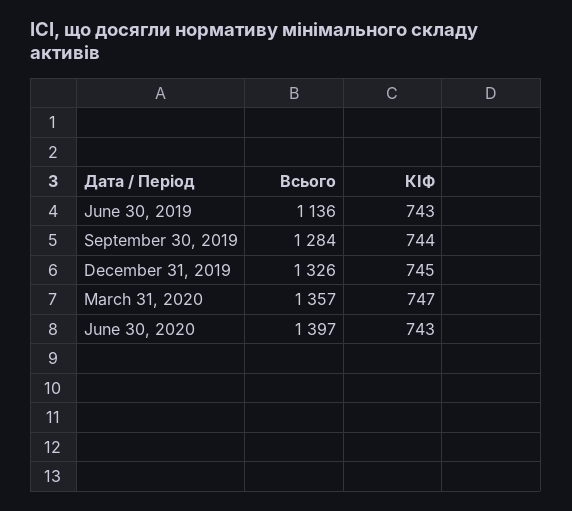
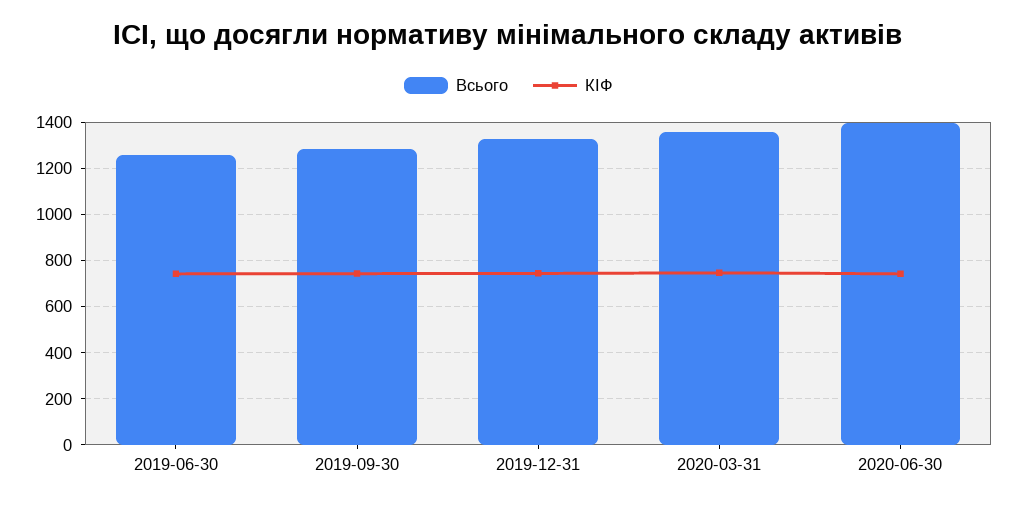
Всього, June 30, 2019: 1136 -> 1250

